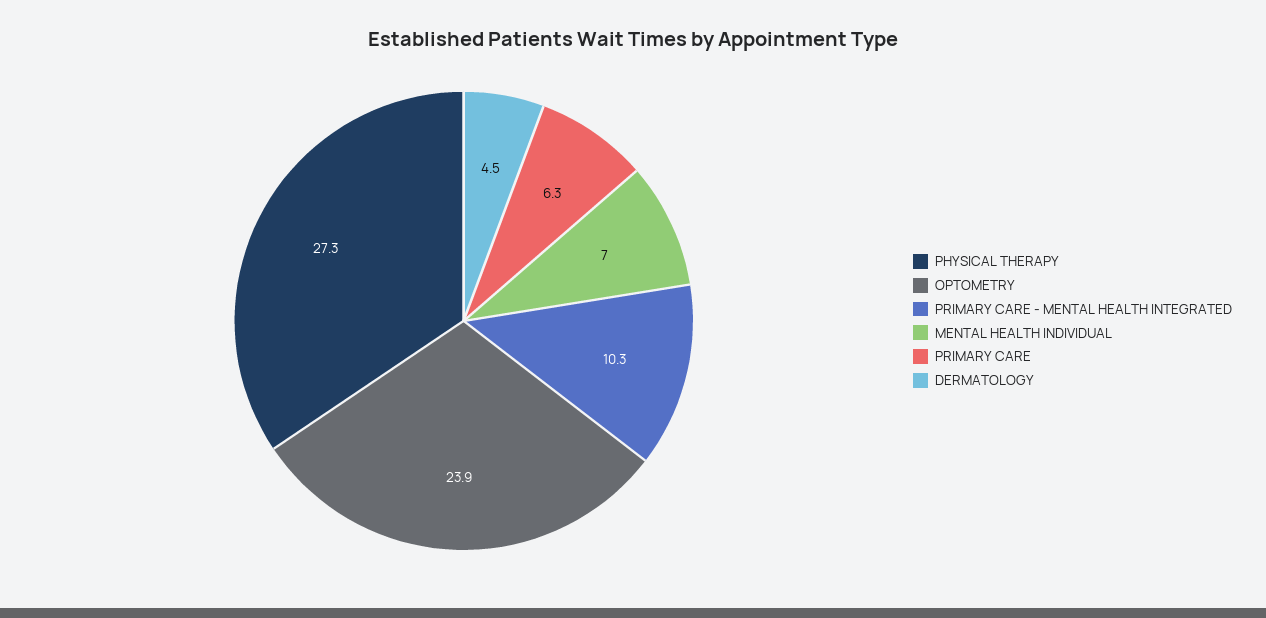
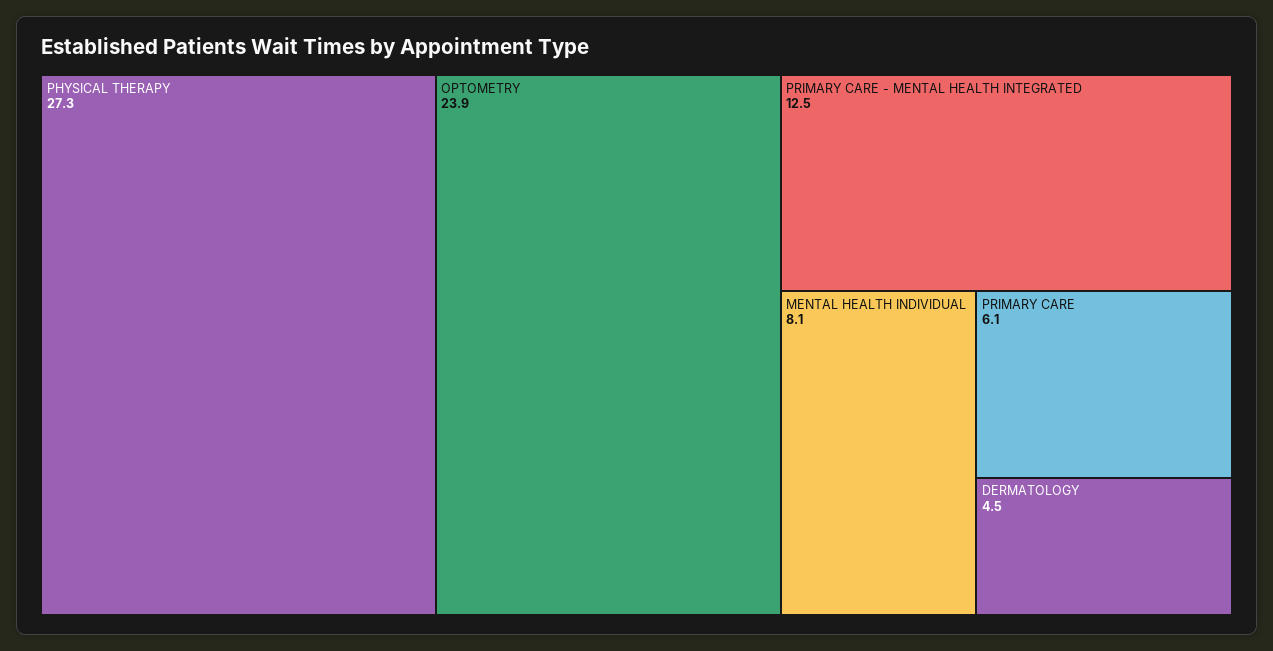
PRIMARY CARE - MENTAL HEALTH INTEGRATED: 10.3 -> 12.5
MENTAL HEALTH INDIVIDUAL: 7 -> 8.1
PRIMARY CARE: 6.3 -> 6.1

